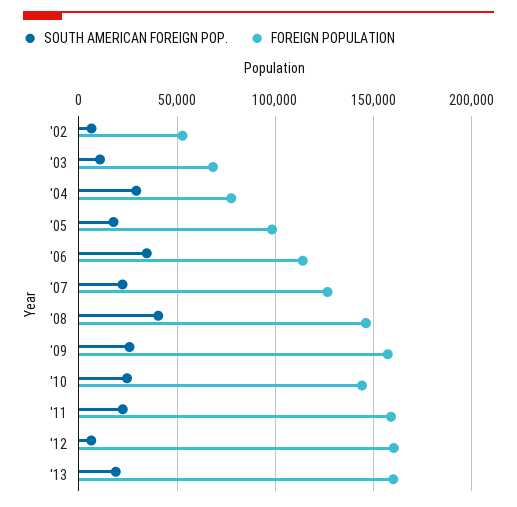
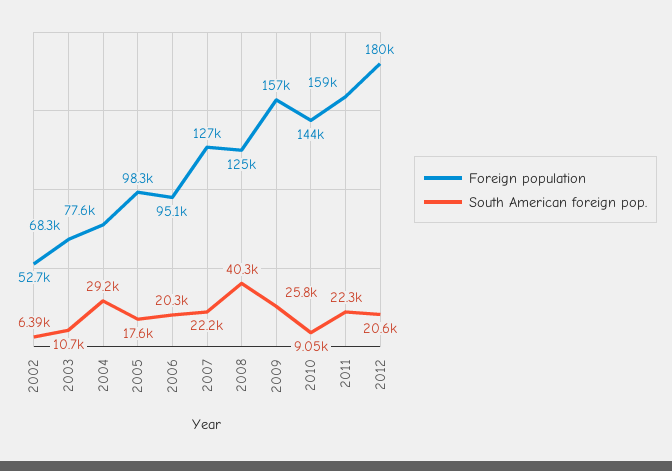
SOUTH AMERICAN FOREIGN POP., '06: 35000 -> 20300
FOREIGN POPULATION, '06: 115000 -> 95100
FOREIGN POPULATION, '08: 145000 -> 125000
SOUTH AMERICAN FOREIGN POP., '10: 25000 -> 9050
SOUTH AMERICAN FOREIGN POP., '12: 5000 -> 20600
FOREIGN POPULATION, '12: 160000 -> 180000
SOUTH AMERICAN FOREIGN POP., '13: 20000 -> none
FOREIGN POPULATION, '13: 160000 -> none

